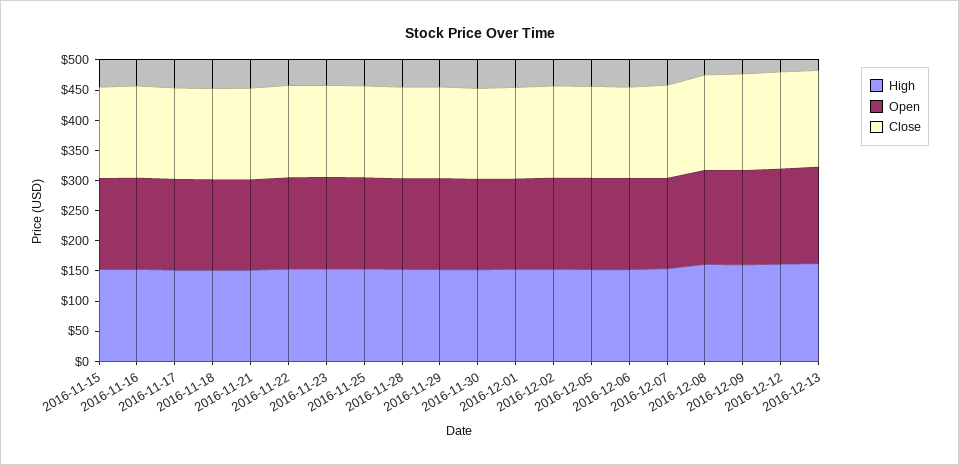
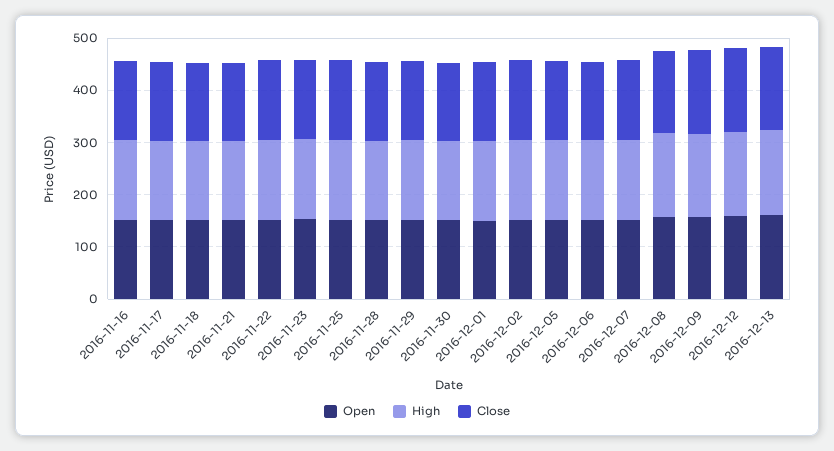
High, 2016-11-15: 150 -> none
Open, 2016-11-15: 150 -> none
Close, 2016-11-15: 150 -> none

